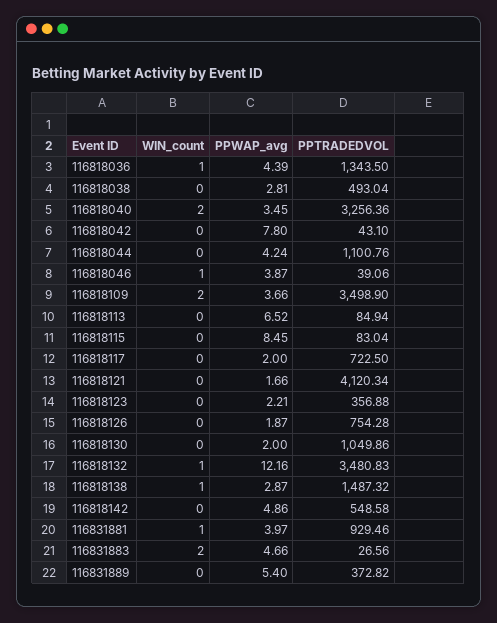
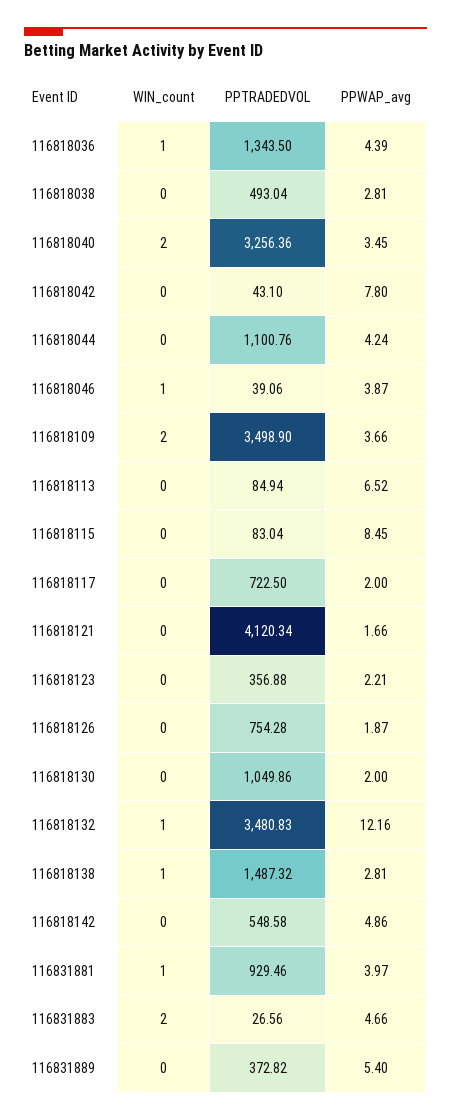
PPWAP_avg, 116818138: 2.87 -> 2.81

